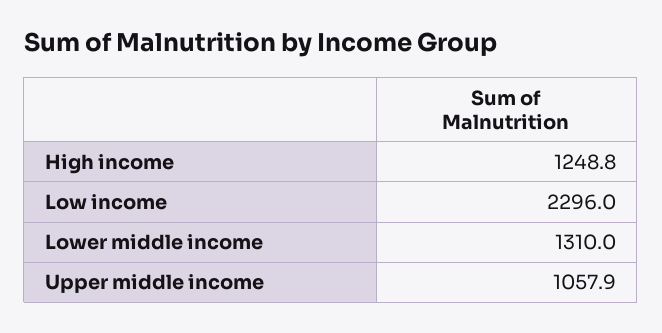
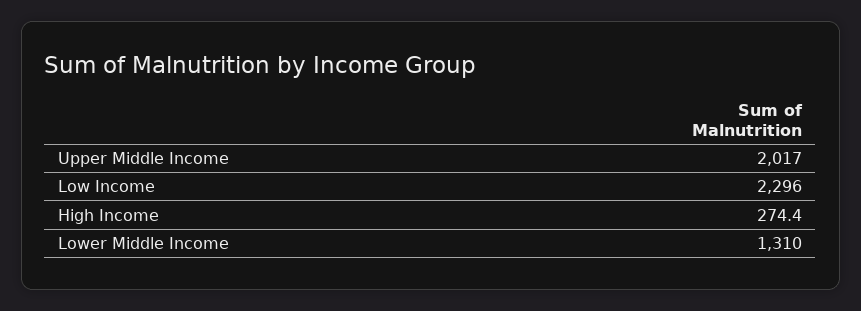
High income: 1248.8 -> 274.4
Upper middle income: 1057.9 -> 2017

